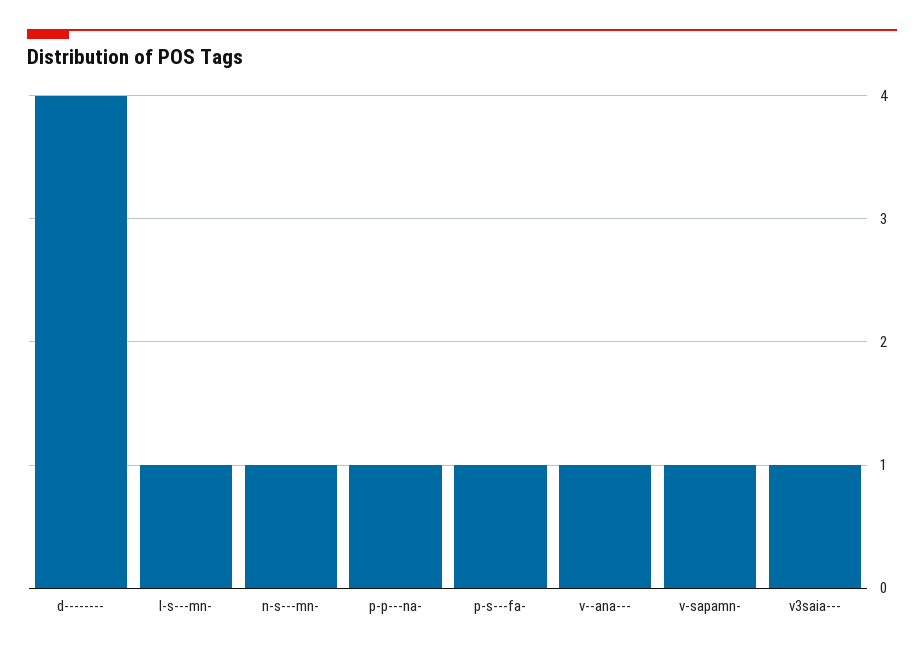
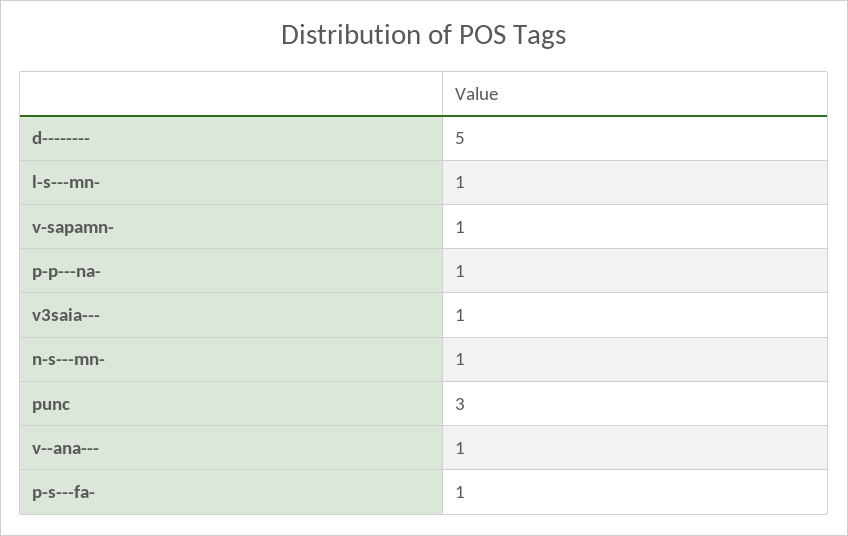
d--------: 4 -> 5
punc: none -> 3

